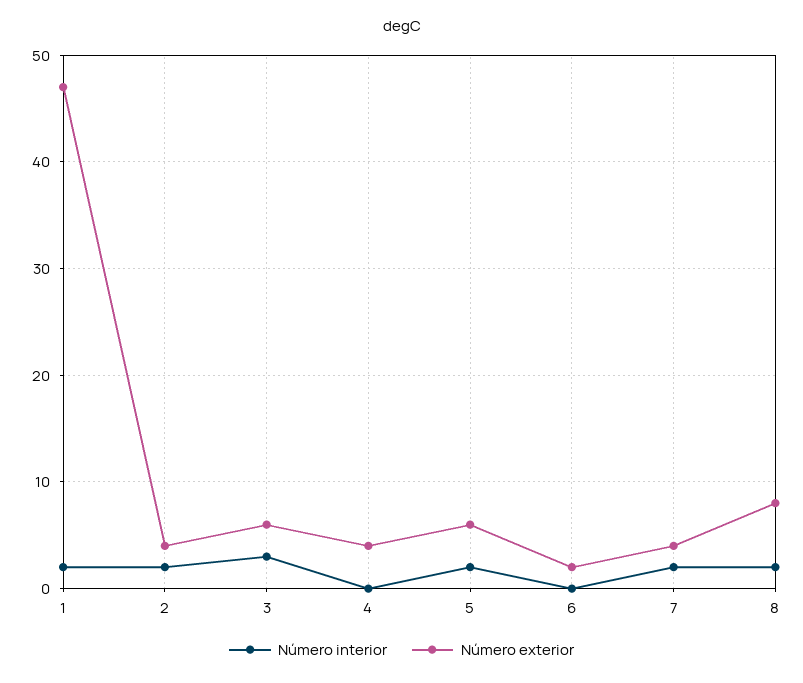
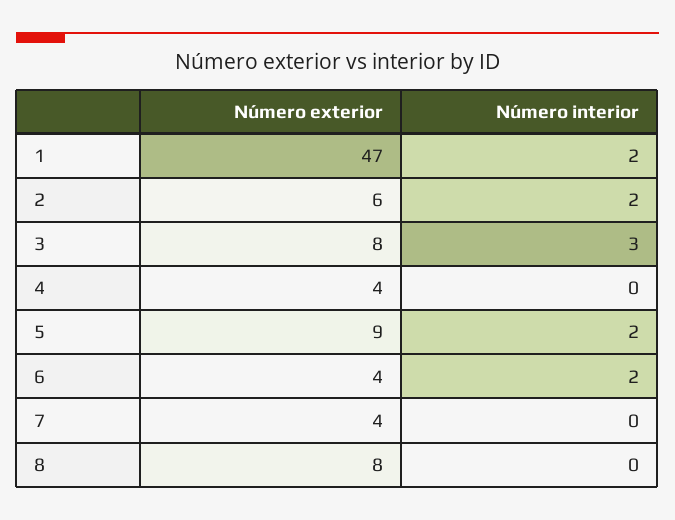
Número exterior, 2: 4 -> 6
Número exterior, 3: 6 -> 8
Número exterior, 5: 6 -> 9
Número interior, 6: 0 -> 2
Número exterior, 6: 2 -> 4
Número interior, 7: 2 -> 0
Número interior, 8: 2 -> 0

